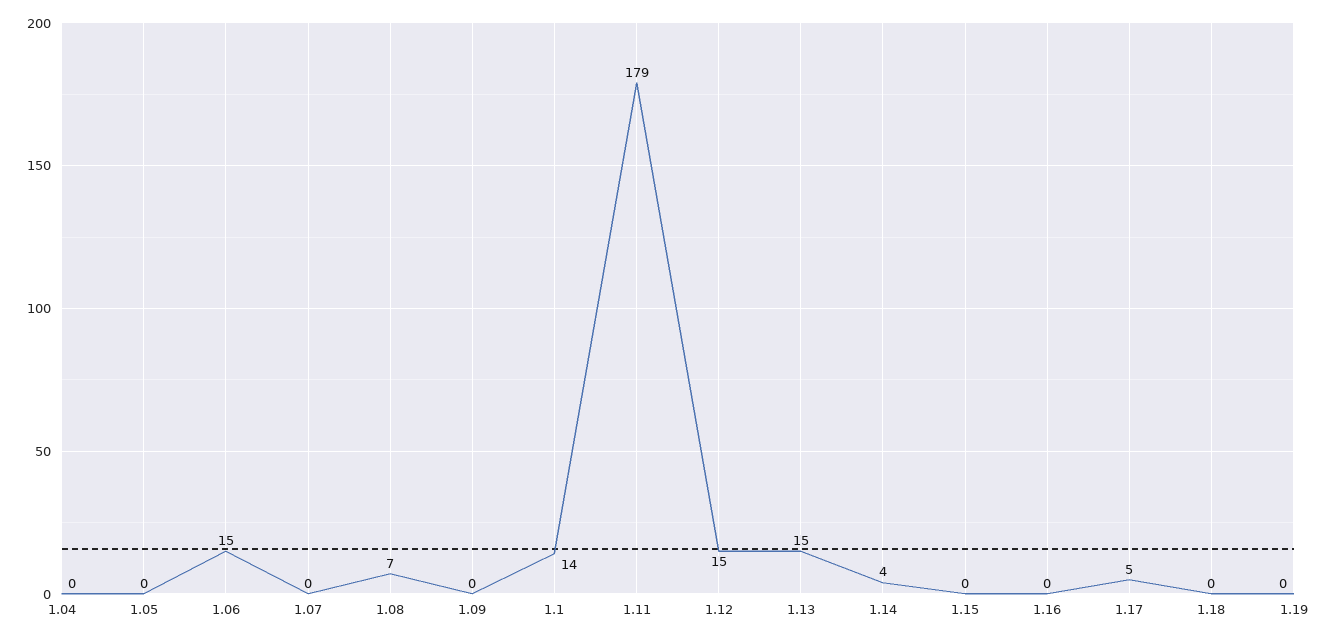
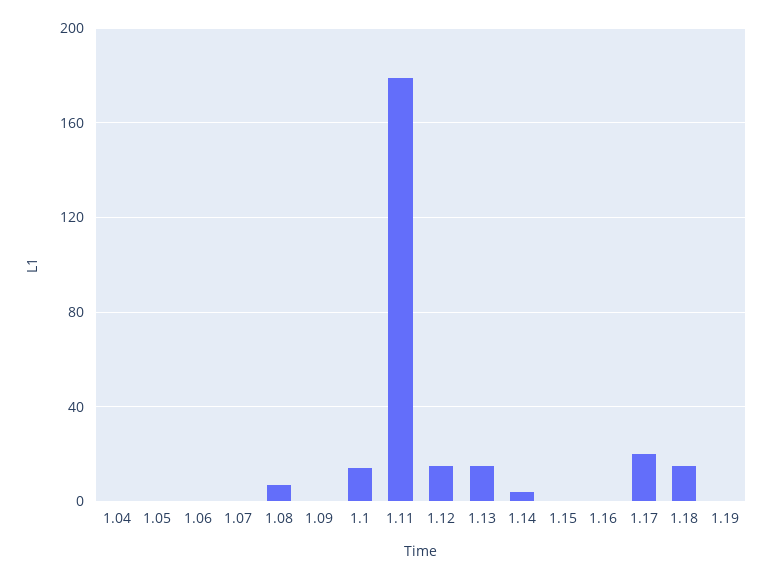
1.06: 15 -> 0
1.17: 5 -> 20
1.18: 0 -> 15

